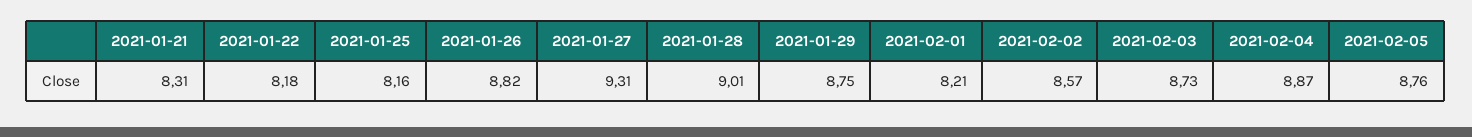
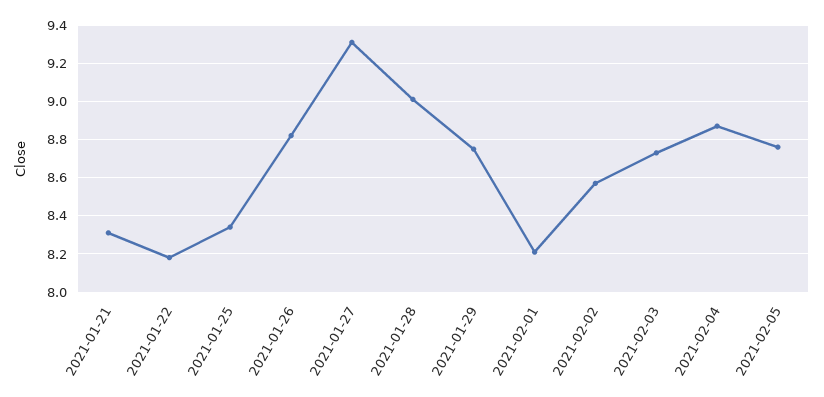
2021-01-25: 8.16 -> 8.35

